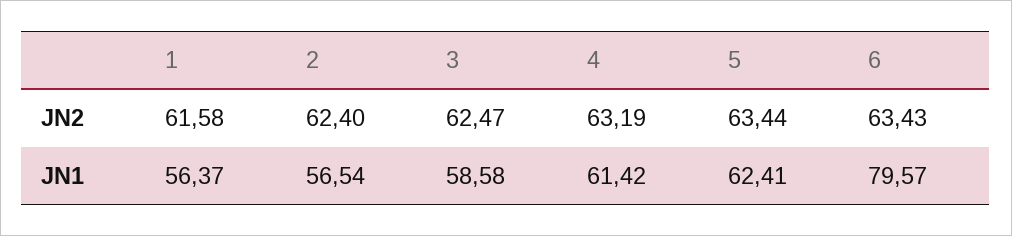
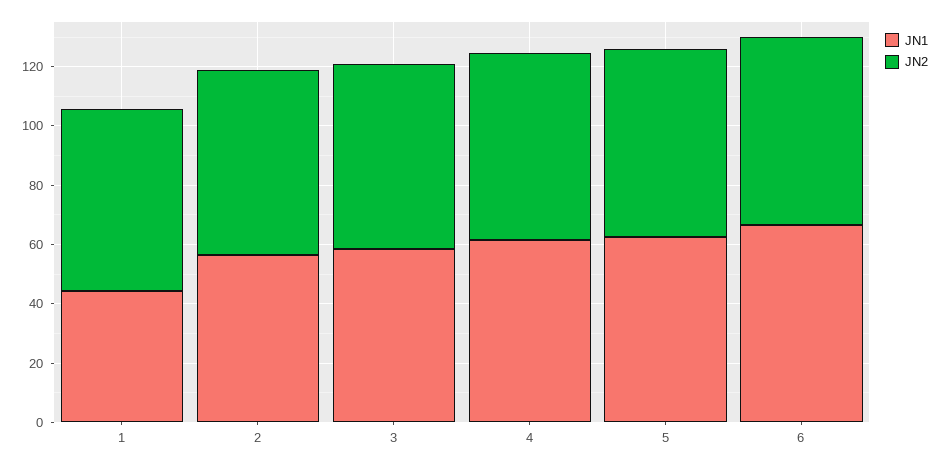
JN1, 1: 56.37 -> 45
JN1, 6: 79.57 -> 65

